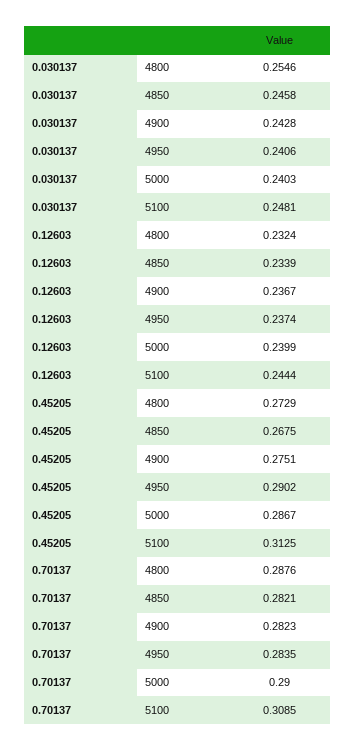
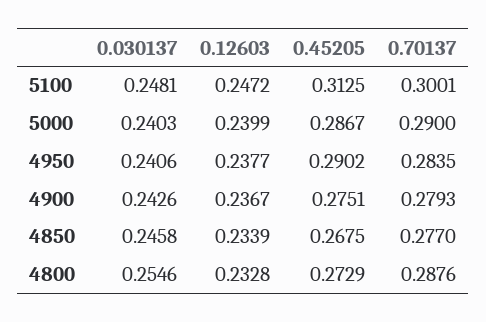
0.030137, 4900: 0.2428 -> 0.2426
0.12603, 4800: 0.2324 -> 0.2328
0.12603, 4950: 0.2374 -> 0.2377
0.12603, 5100: 0.2444 -> 0.2472
0.70137, 4850: 0.2821 -> 0.277
0.70137, 4900: 0.2823 -> 0.2793
0.70137, 5100: 0.3085 -> 0.3001

